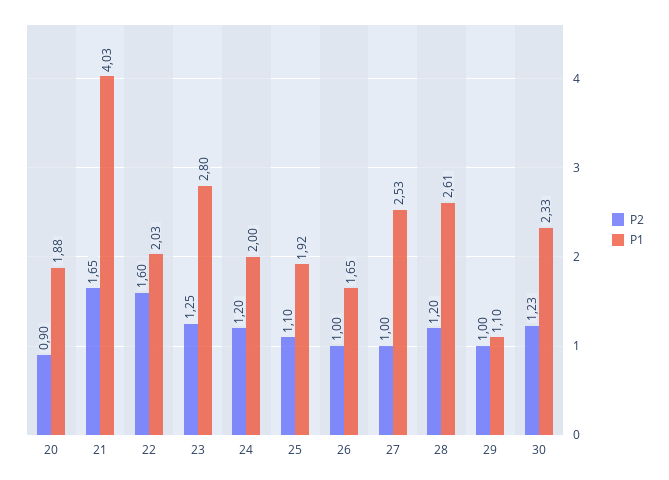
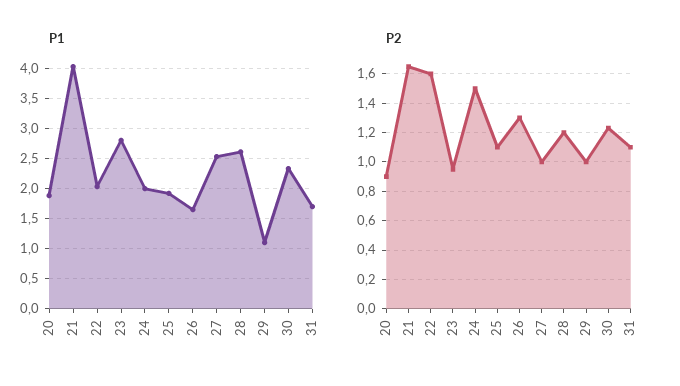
P2, 23: 1.25 -> 0.95
P2, 24: 1.2 -> 1.5
P2, 26: 1 -> 1.3
P1, 31: none -> 1.7
P2, 31: none -> 1.1

